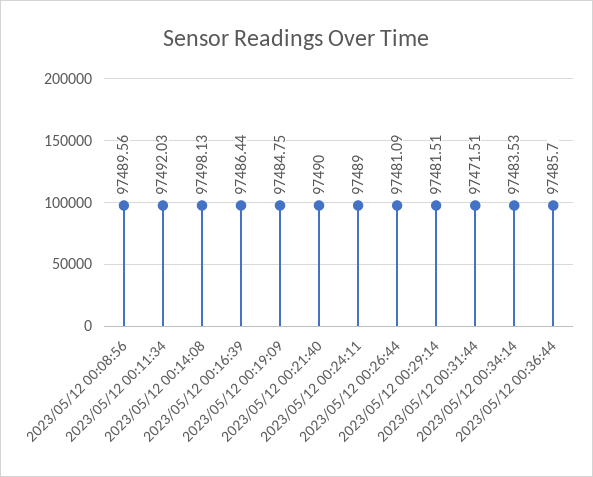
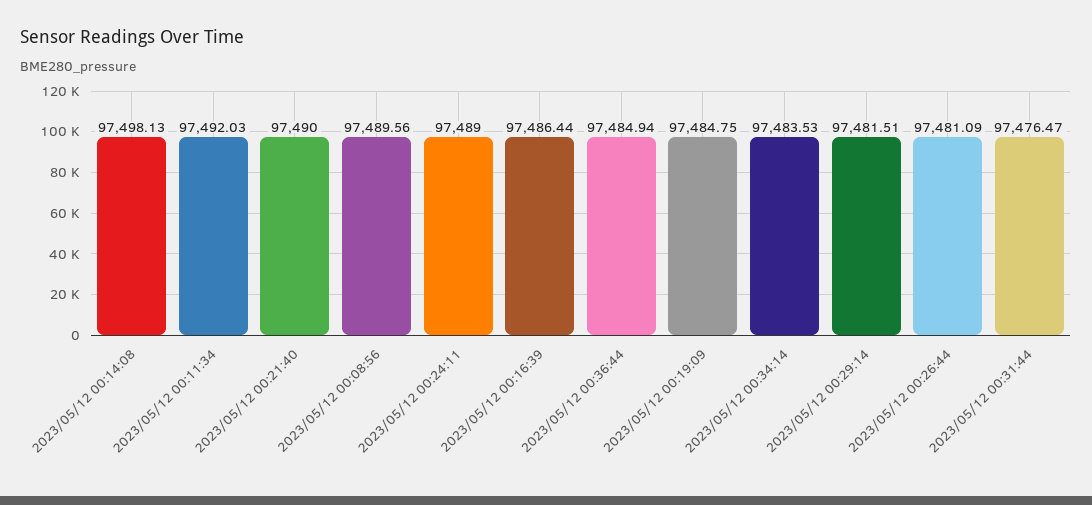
2023/05/12 00:31:44: 97471.51 -> 97476.47
2023/05/12 00:36:44: 97485.7 -> 97484.94

